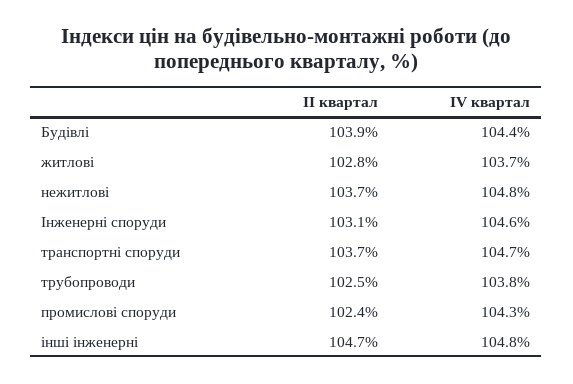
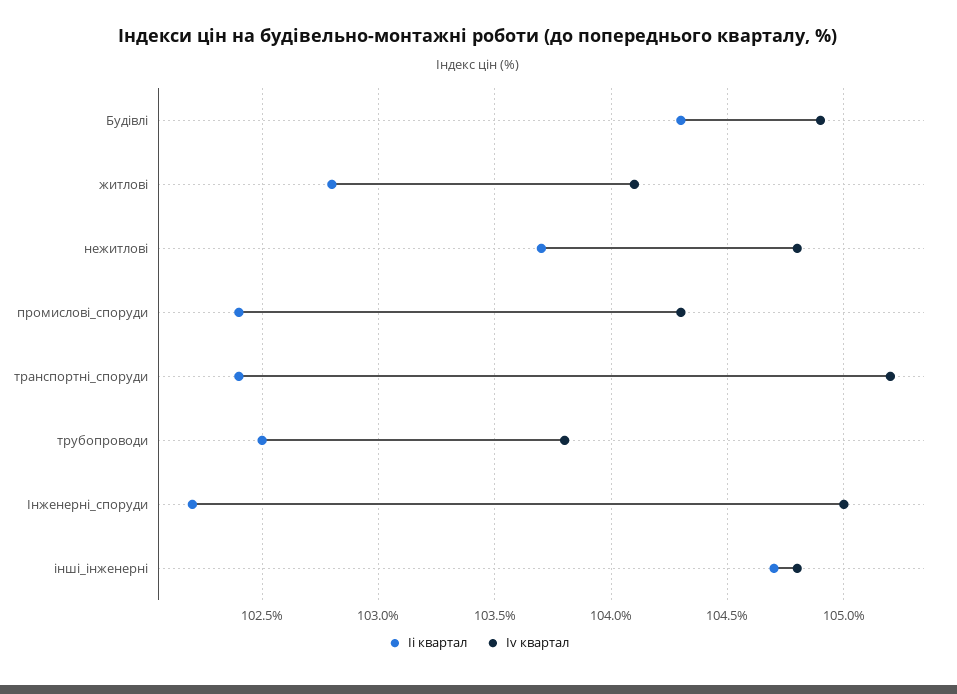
ІІ квартал, Будівлі: 103.9 -> 104.3
ІV квартал, Будівлі: 104.4 -> 104.9
ІV квартал, житлові: 103.7 -> 104.1
ІІ квартал, Інженерні споруди: 103.1 -> 102.2
ІV квартал, Інженерні споруди: 104.6 -> 105
ІІ квартал, транспортні споруди: 103.7 -> 102.4
ІV квартал, транспортні споруди: 104.7 -> 105.2

